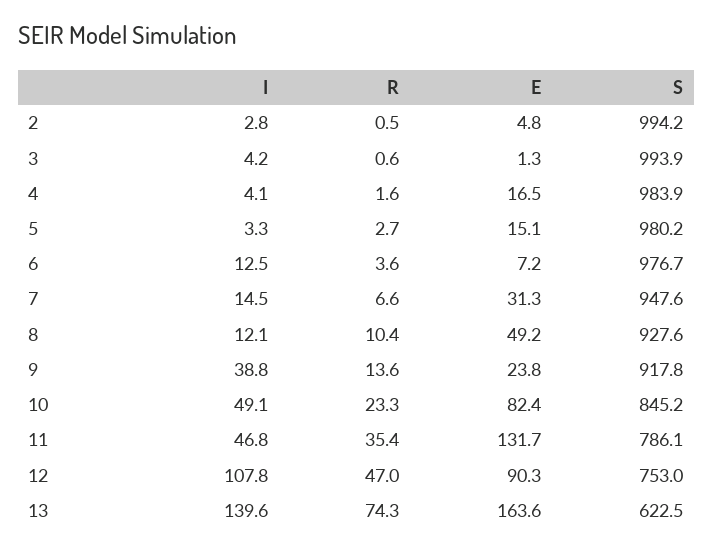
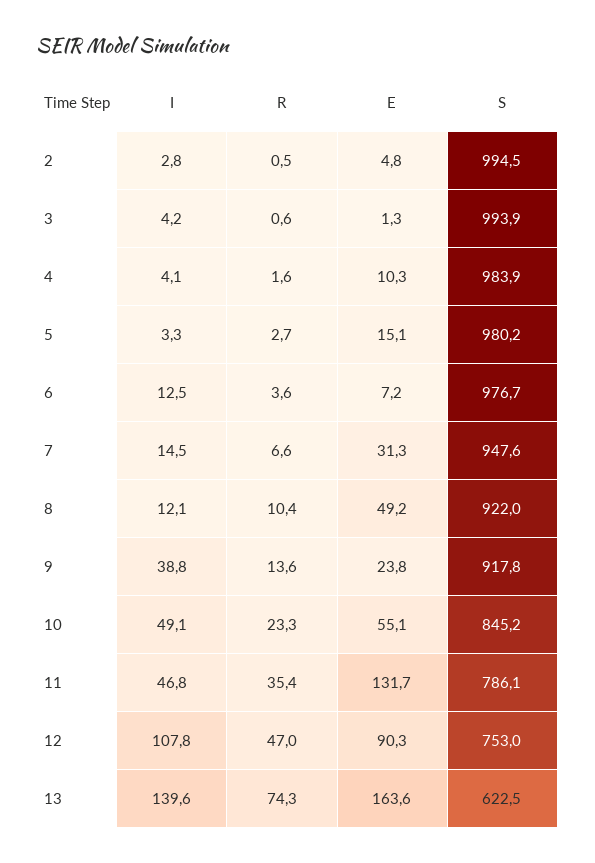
S, 2: 994.2 -> 994.5
E, 4: 16.5 -> 10.3
S, 8: 927.6 -> 922
E, 10: 82.4 -> 55.1

